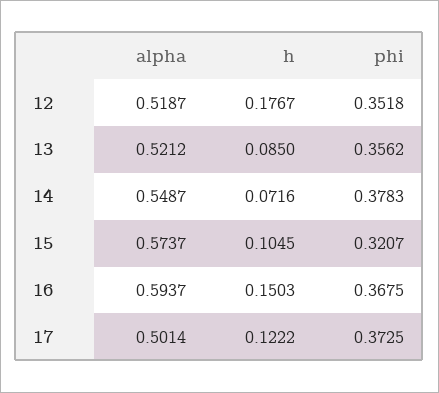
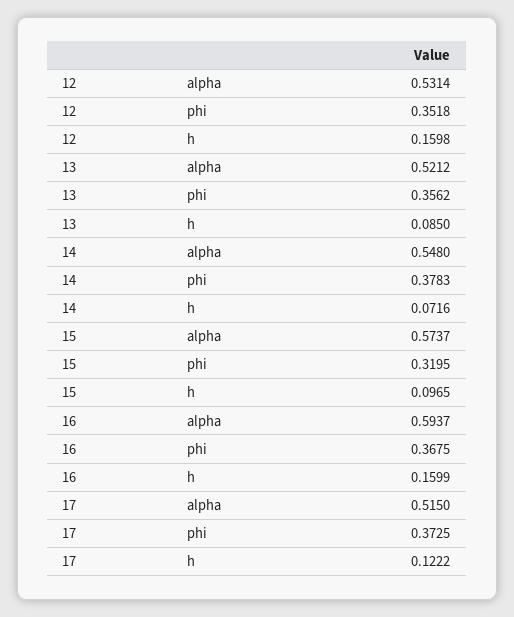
alpha, 12: 0.5187 -> 0.5314
h, 12: 0.1767 -> 0.1598
alpha, 14: 0.5487 -> 0.548
h, 15: 0.1045 -> 0.0965
phi, 15: 0.3207 -> 0.3195
h, 16: 0.1503 -> 0.1599
alpha, 17: 0.5014 -> 0.515

